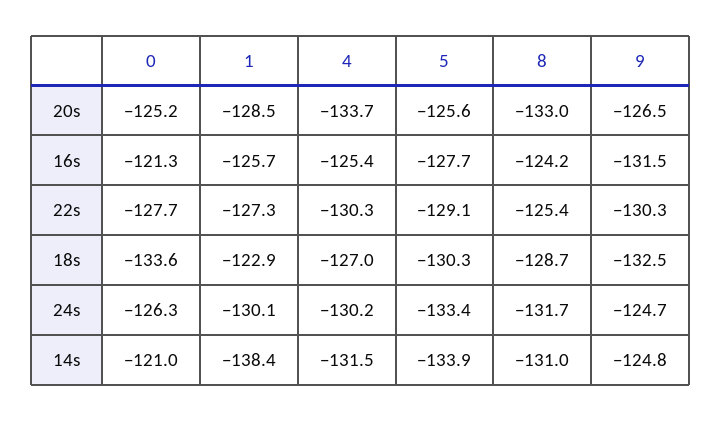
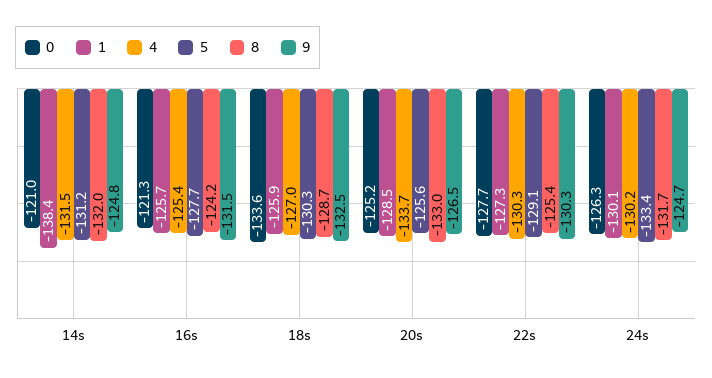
1, 18s: -122.9 -> -125.9
5, 14s: -133.9 -> -131.2
8, 14s: -131 -> -132

